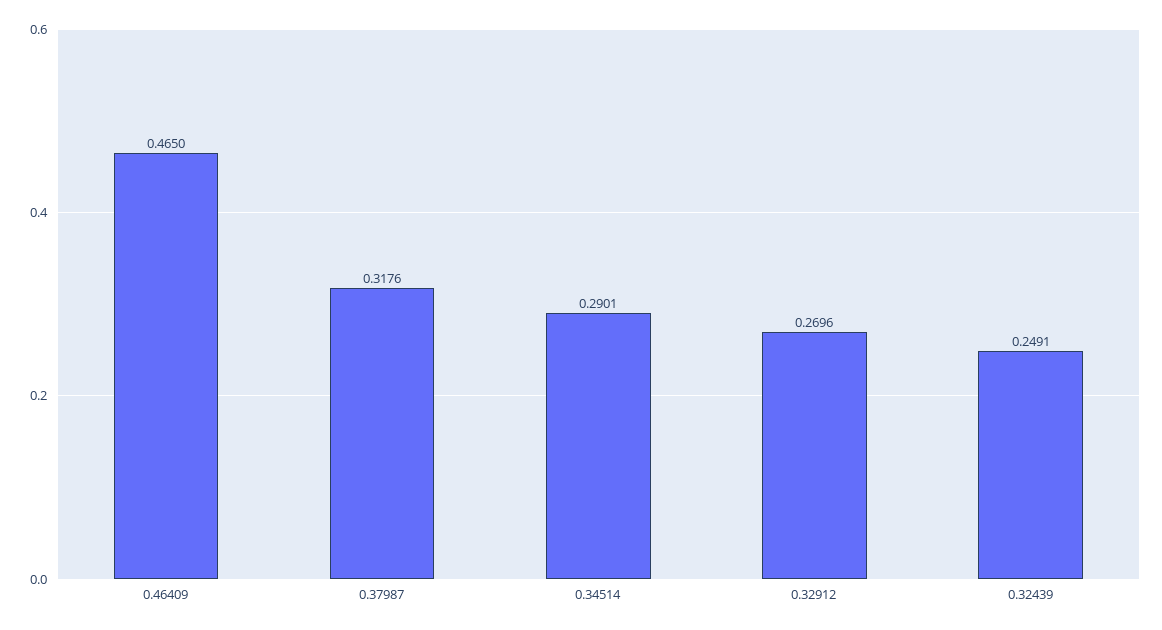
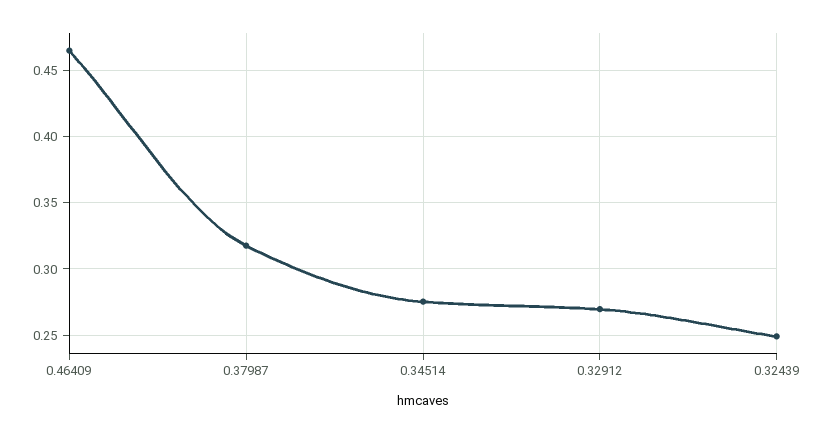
0.34514: 0.2901 -> 0.275

